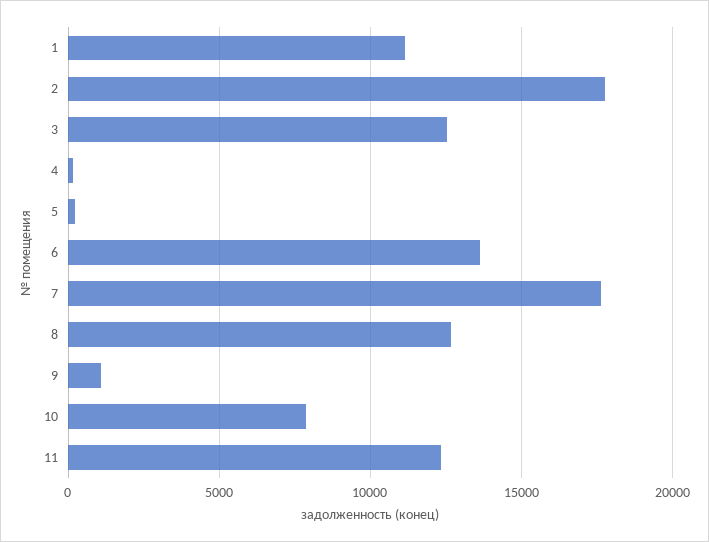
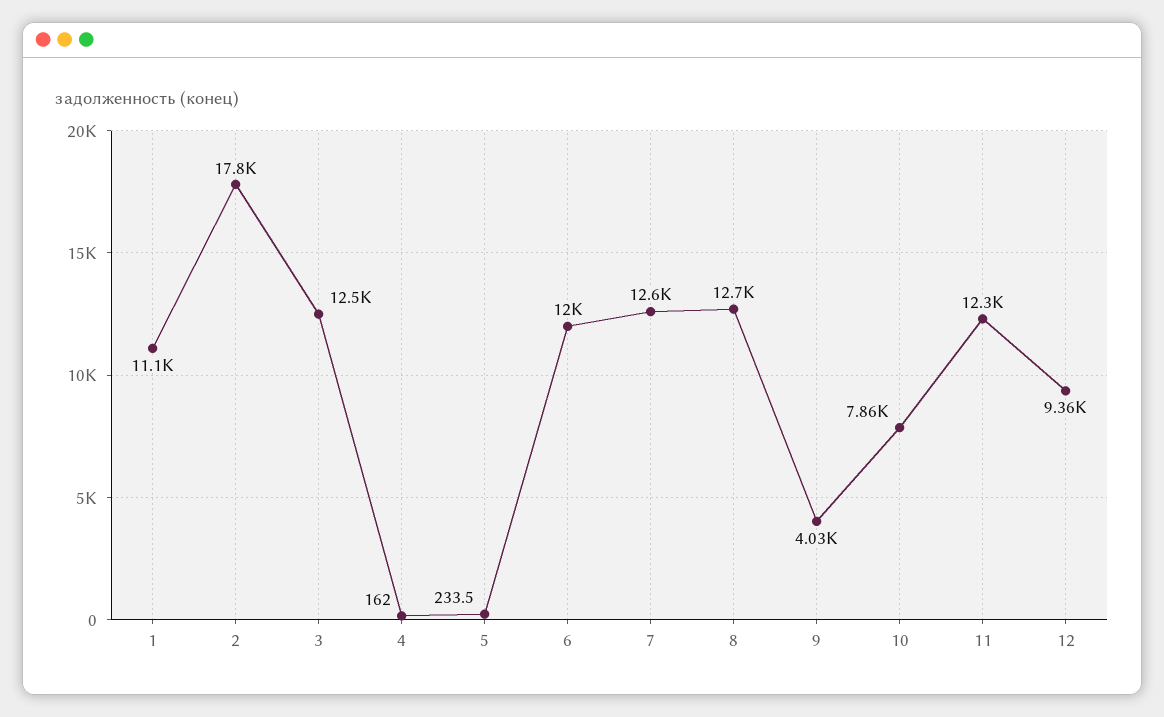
6: 13500 -> 12000
7: 17500 -> 12600
9: 1000 -> 4030
12: none -> 9360

